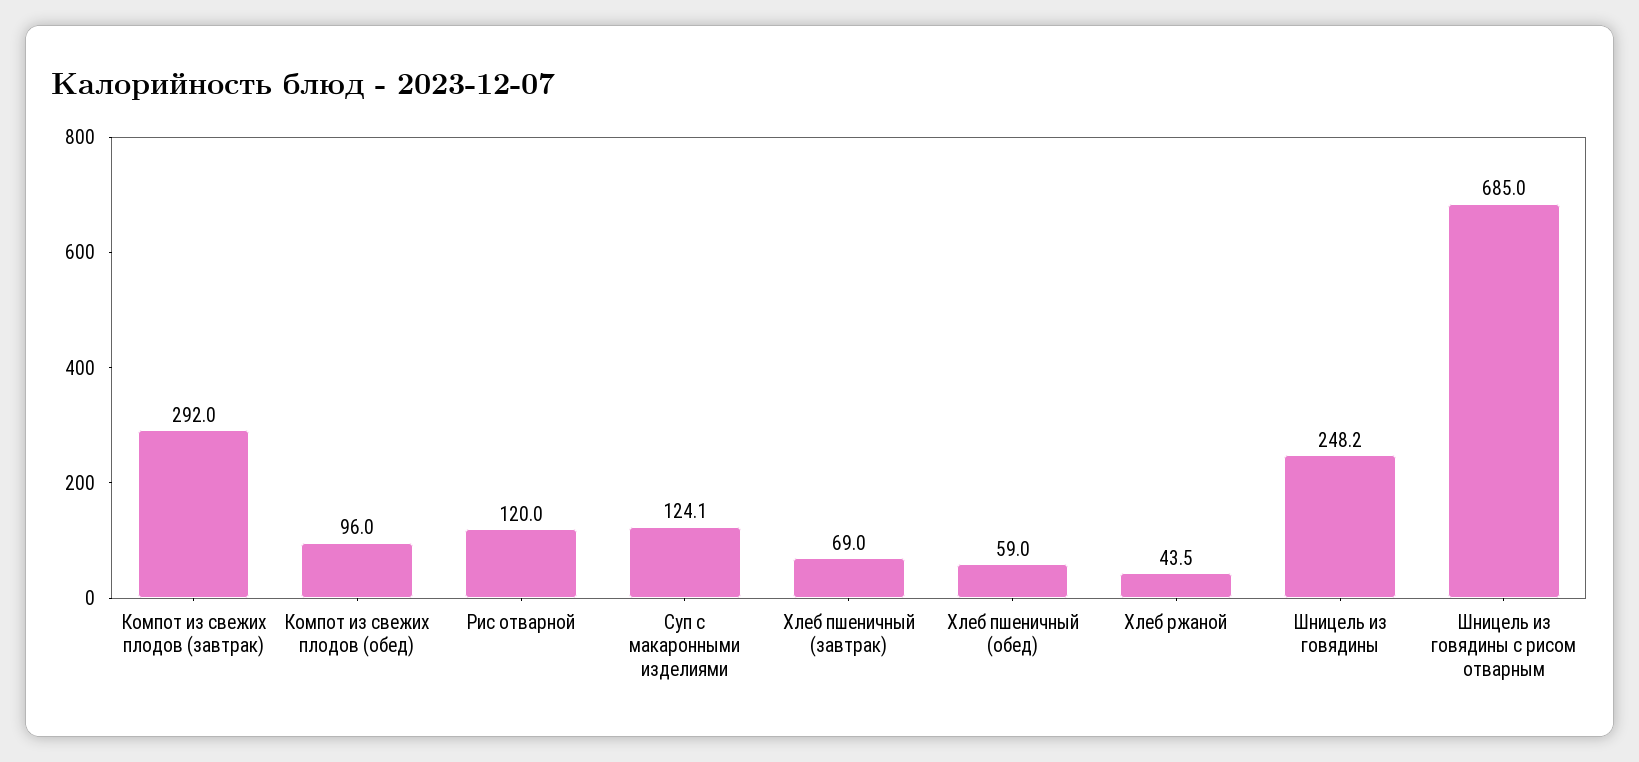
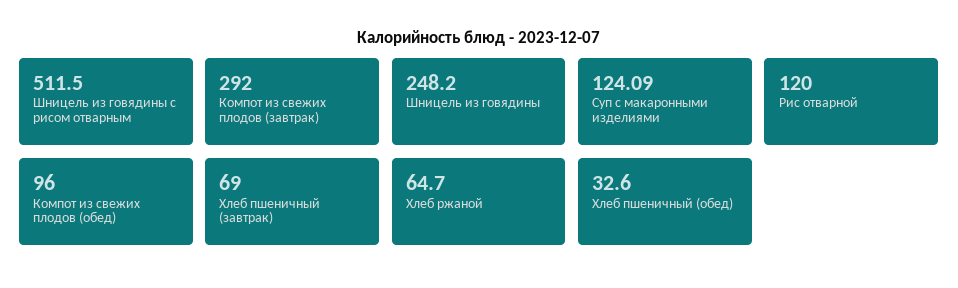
Хлеб пшеничный (обед): 59 -> 32.6
Хлеб ржаной: 43.5 -> 64.7
Шницель из говядины с рисом отварным: 685 -> 511.5

